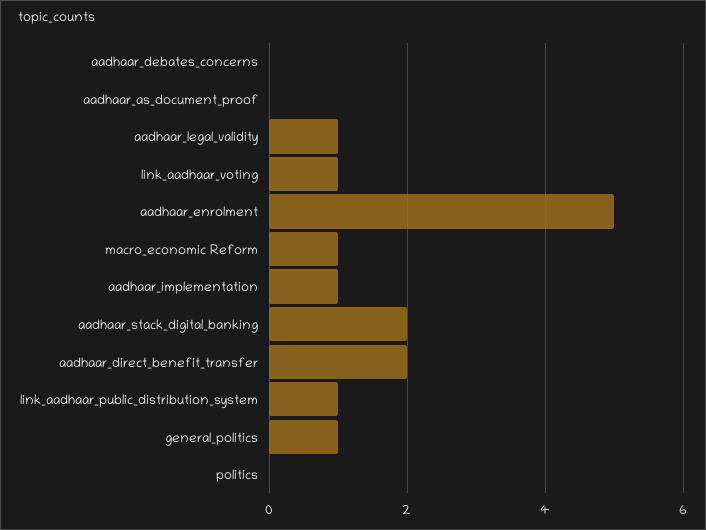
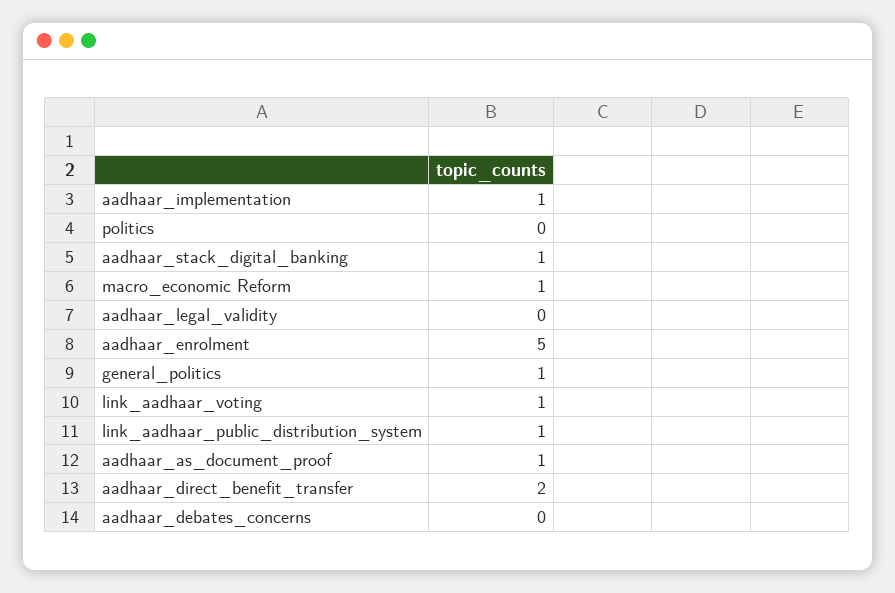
aadhaar_as_document_proof: 0 -> 1
aadhaar_legal_validity: 1 -> 0
aadhaar_stack_digital_banking: 2 -> 1

